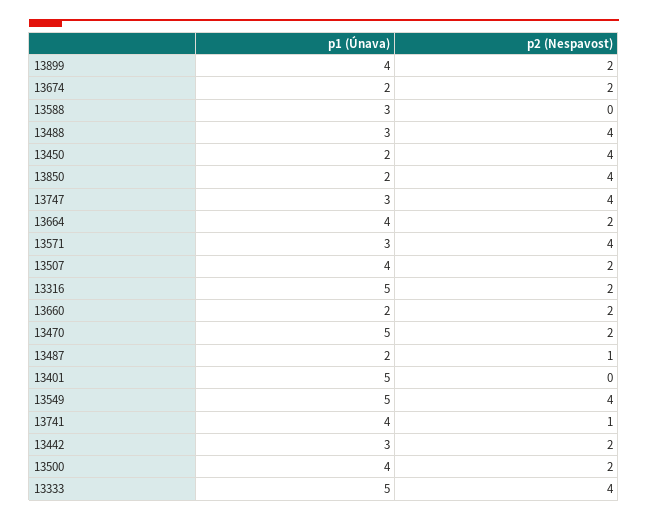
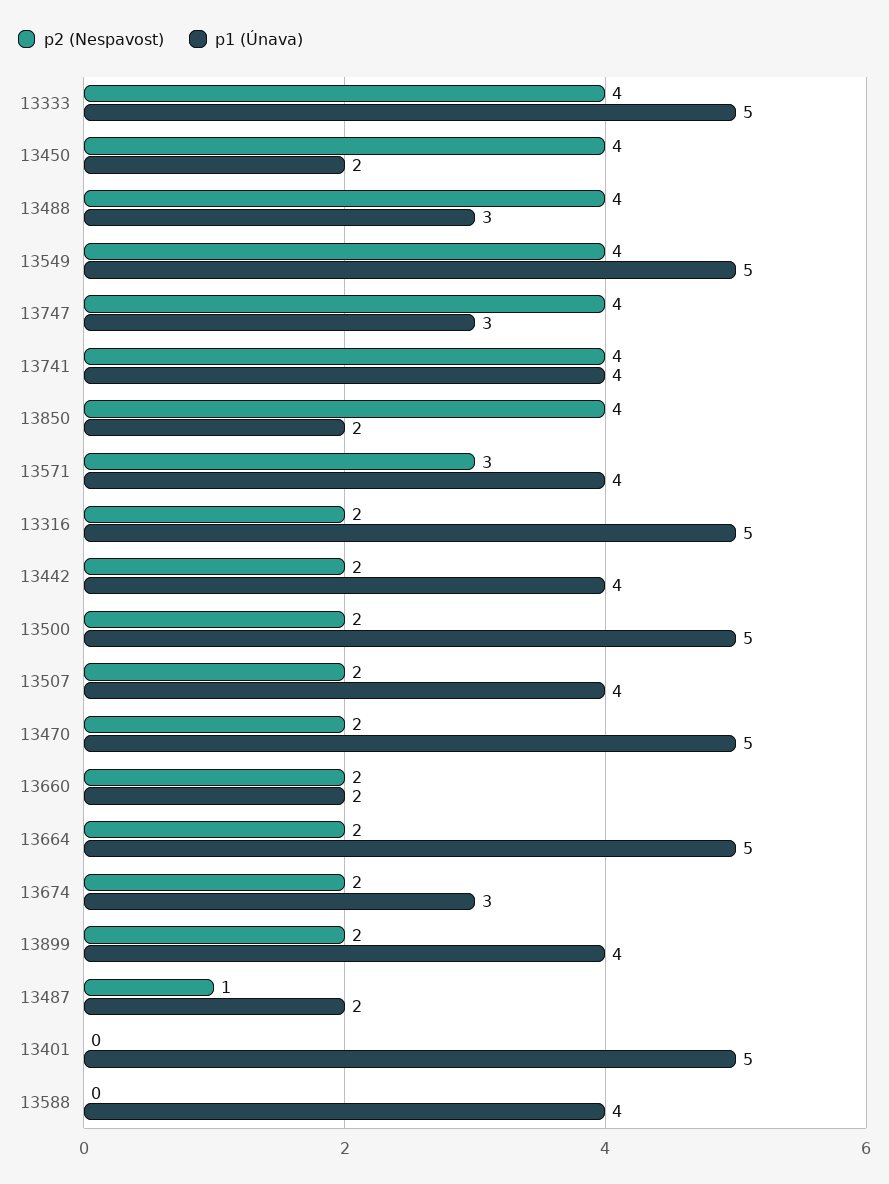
p1 (Únava), 13674: 2 -> 3
p1 (Únava), 13588: 3 -> 4
p1 (Únava), 13664: 4 -> 5
p1 (Únava), 13571: 3 -> 4
p2 (Nespavost), 13571: 4 -> 3
p2 (Nespavost), 13741: 1 -> 4
p1 (Únava), 13442: 3 -> 4
p1 (Únava), 13500: 4 -> 5

